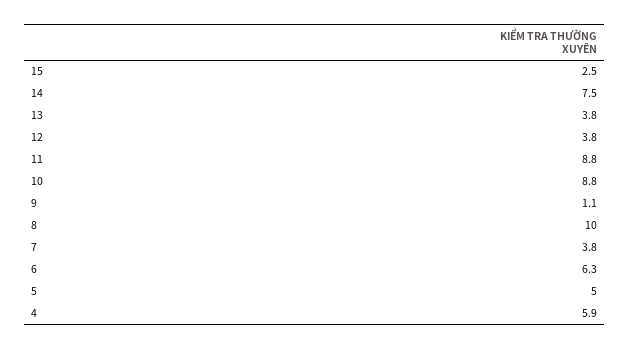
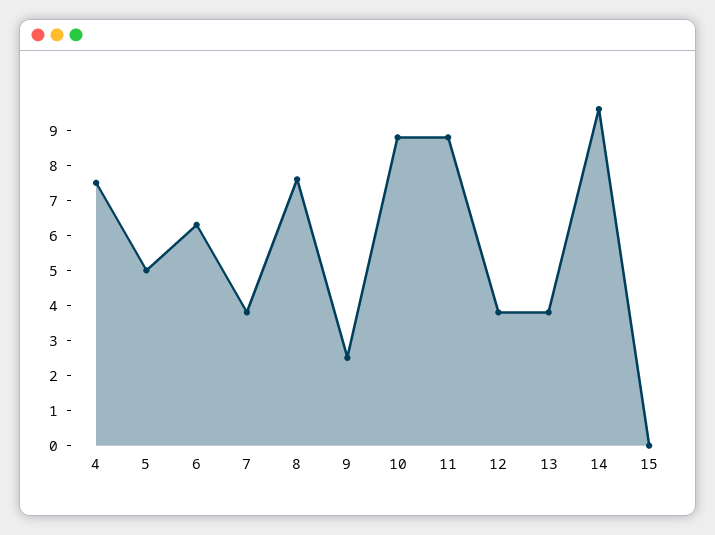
15: 2.5 -> 0
14: 7.5 -> 9.5
9: 1.1 -> 2.5
8: 10 -> 7.5
4: 5.9 -> 7.5

